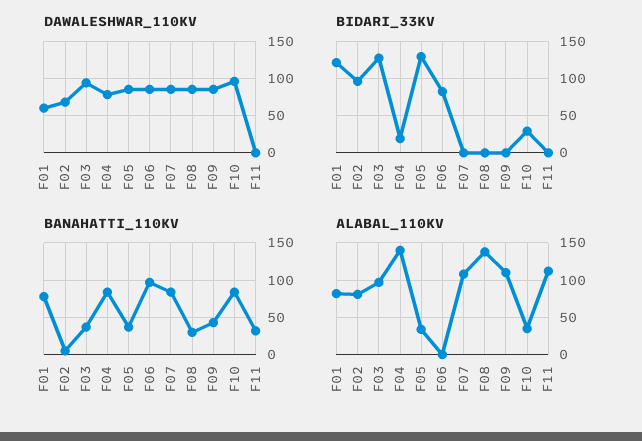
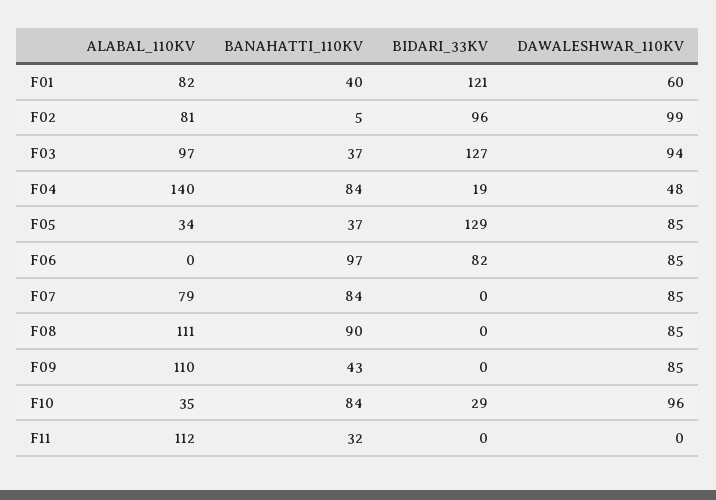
DAWALESHWAR_110KV, F02: 70 -> 99
DAWALESHWAR_110KV, F04: 80 -> 48
BANAHATTI_110KV, F01: 80 -> 40
BANAHATTI_110KV, F08: 30 -> 90
ALABAL_110KV, F07: 110 -> 79
ALABAL_110KV, F08: 140 -> 111

